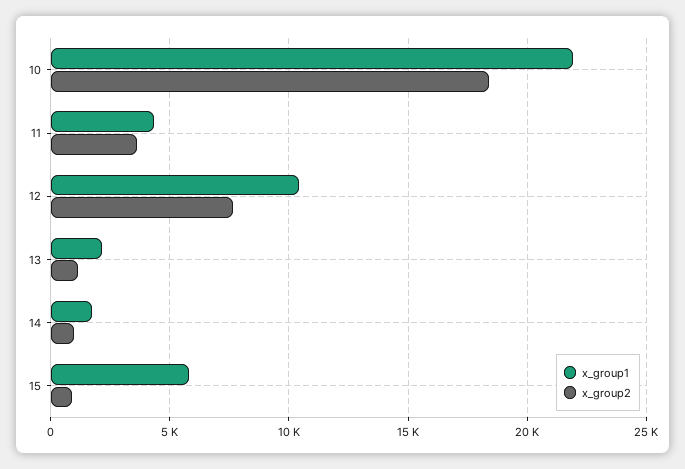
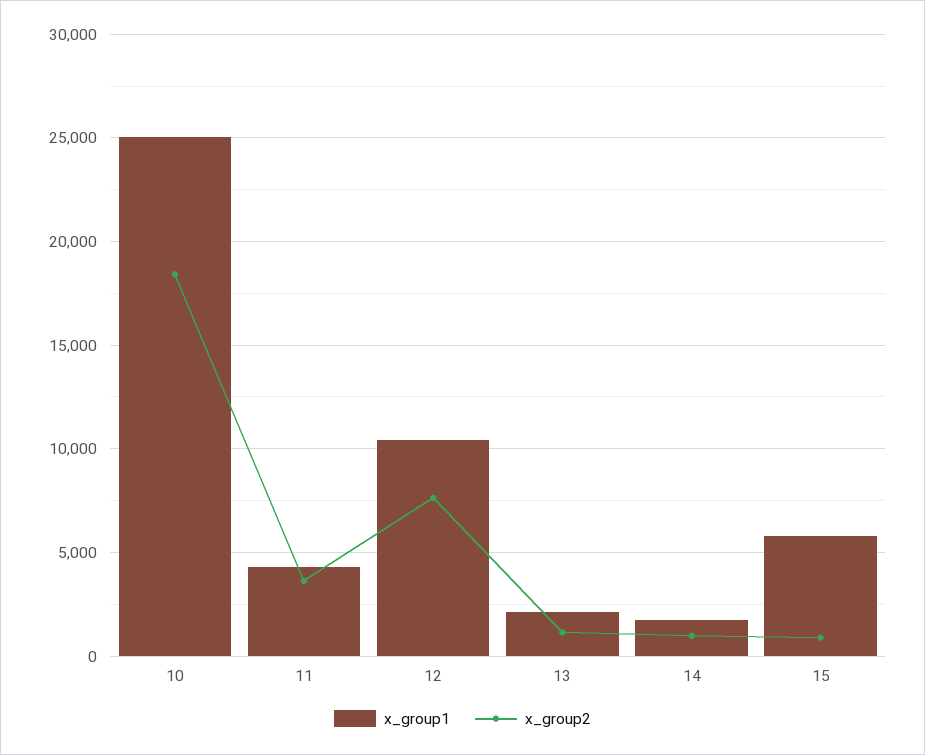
x_group1, 10: 22000 -> 25000

